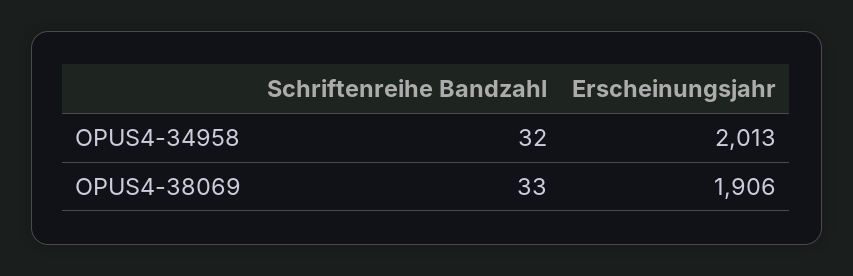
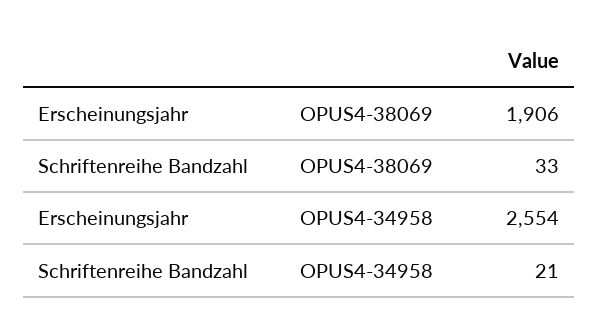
Schriftenreihe Bandzahl, OPUS4-34958: 32 -> 21
Erscheinungsjahr, OPUS4-34958: 2013 -> 2554

